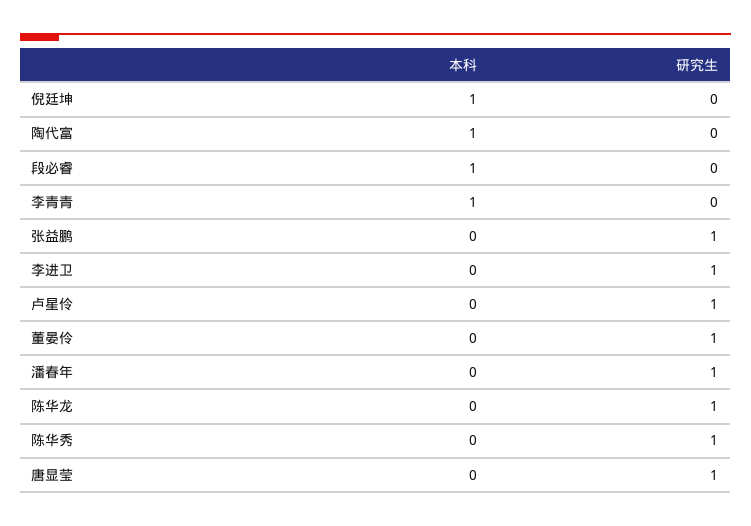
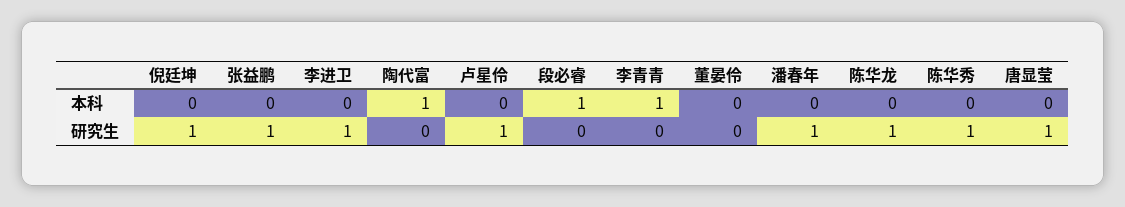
本科, 倪廷坤: 1 -> 0
研究生, 倪廷坤: 0 -> 1
研究生, 董晏伶: 1 -> 0

